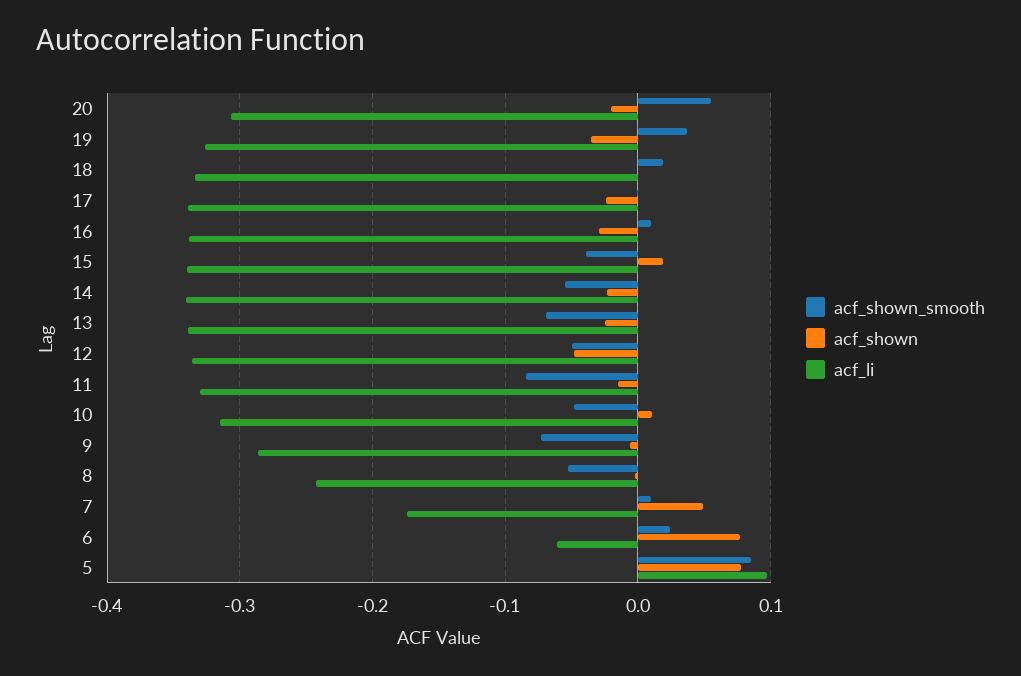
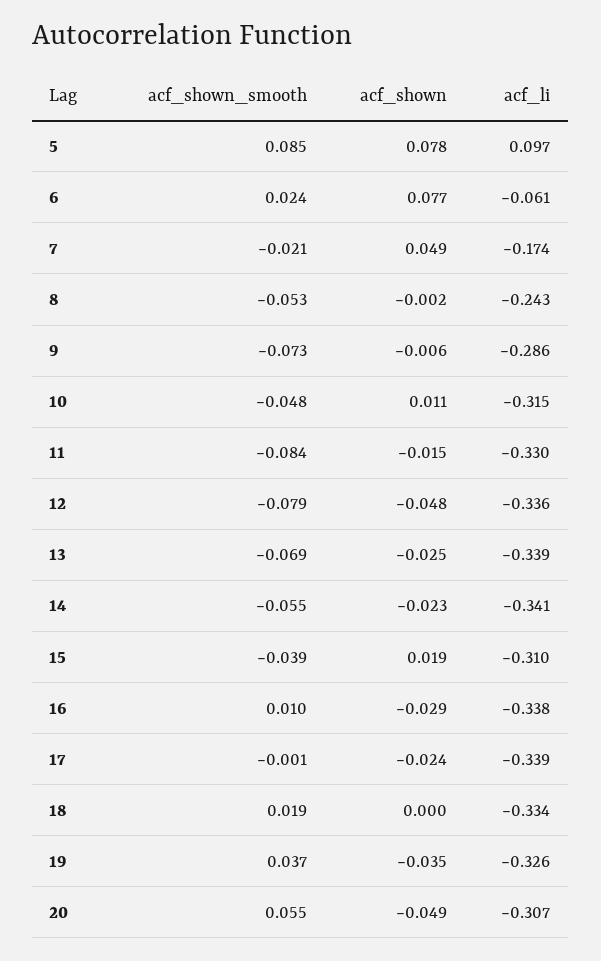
acf_shown, 20: -0.02 -> -0.049
acf_li, 15: -0.34 -> -0.31
acf_shown_smooth, 12: -0.05 -> -0.079
acf_shown_smooth, 7: 0.01 -> -0.021

